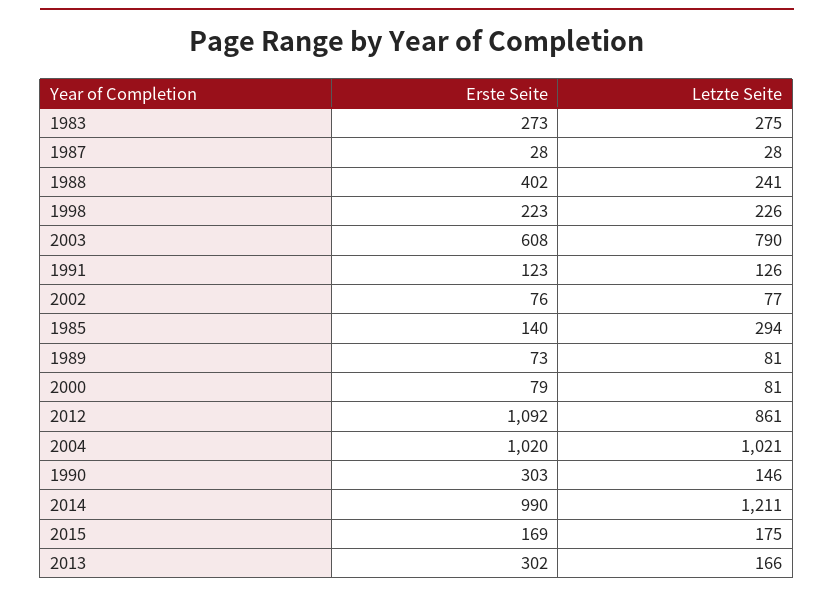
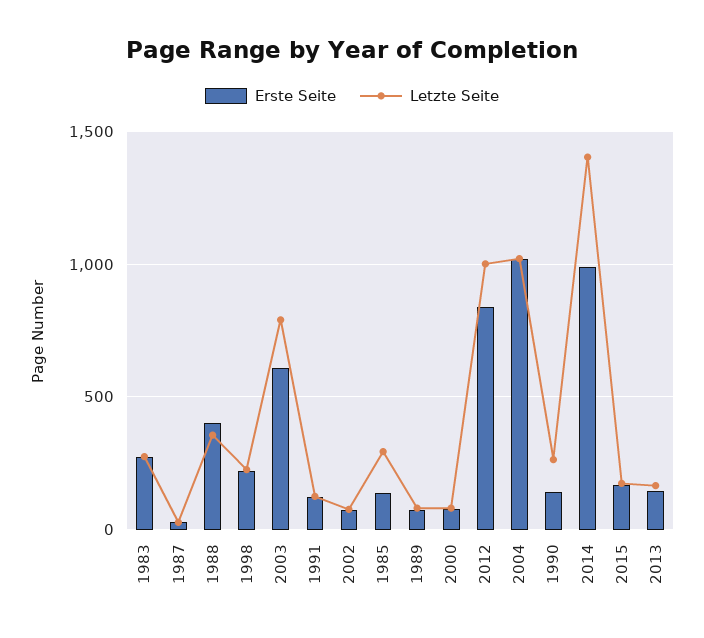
Letzte Seite, 1988: 241 -> 350
Erste Seite, 2012: 1092 -> 850
Letzte Seite, 2012: 861 -> 1000
Erste Seite, 1990: 303 -> 150
Letzte Seite, 1990: 146 -> 250
Letzte Seite, 2014: 1211 -> 1400
Erste Seite, 2013: 302 -> 150

